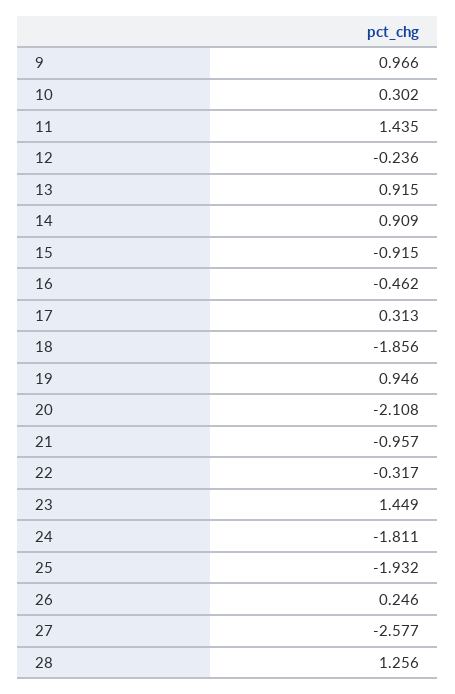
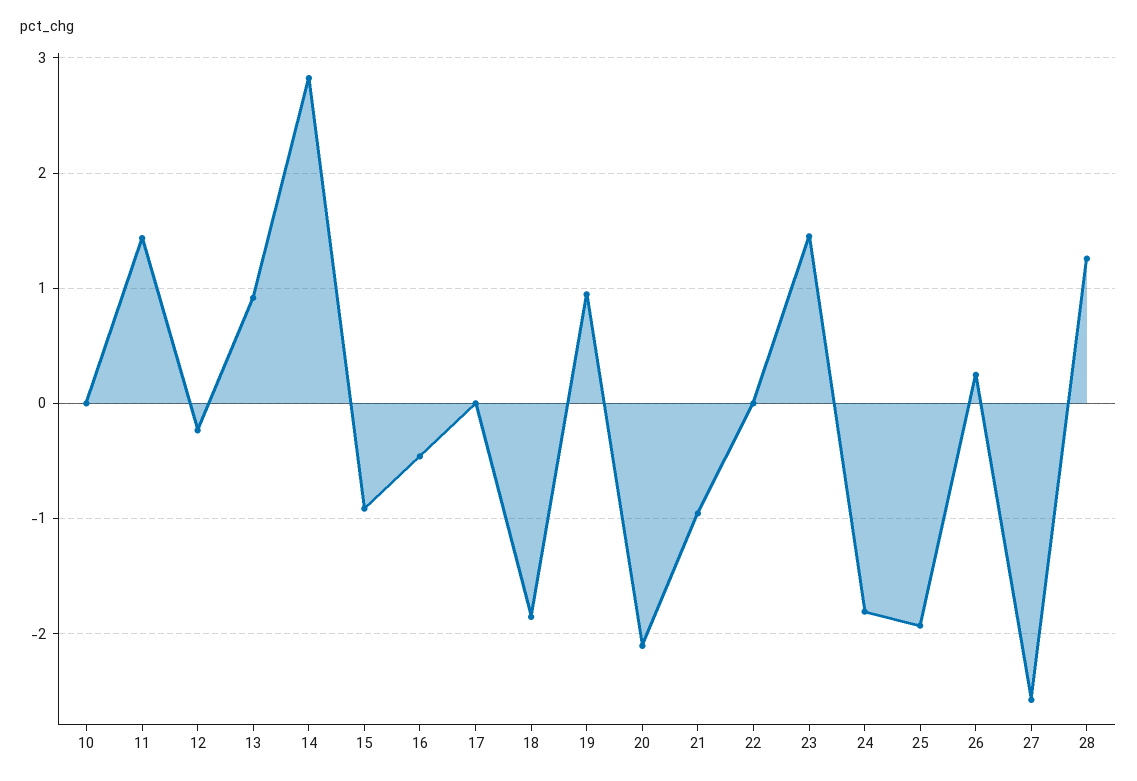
9: 0.966 -> none
10: 0.302 -> 0
14: 0.909 -> 2.8
17: 0.313 -> 0
22: -0.317 -> 0

